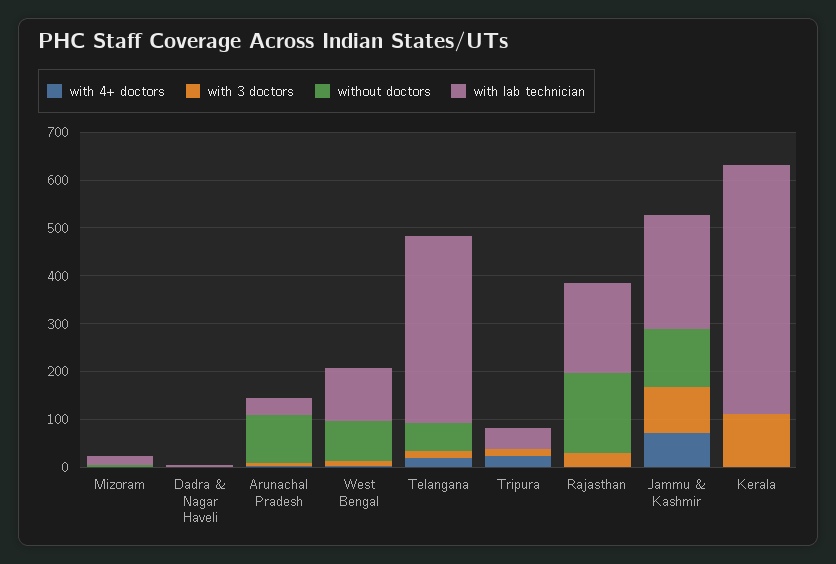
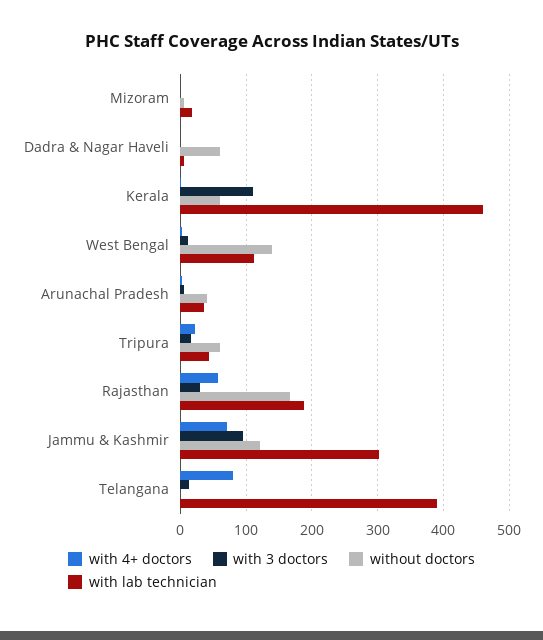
without doctors, Dadra & Nagar Haveli: 0 -> 60
without doctors, Arunachal Pradesh: 100 -> 40
without doctors, West Bengal: 80 -> 140
with 4+ doctors, Telangana: 20 -> 80
without doctors, Telangana: 60 -> 0
without doctors, Tripura: 0 -> 60
with 4+ doctors, Rajasthan: 0 -> 60
with lab technician, Jammu & Kashmir: 240 -> 300
without doctors, Kerala: 0 -> 60
with lab technician, Kerala: 520 -> 460

